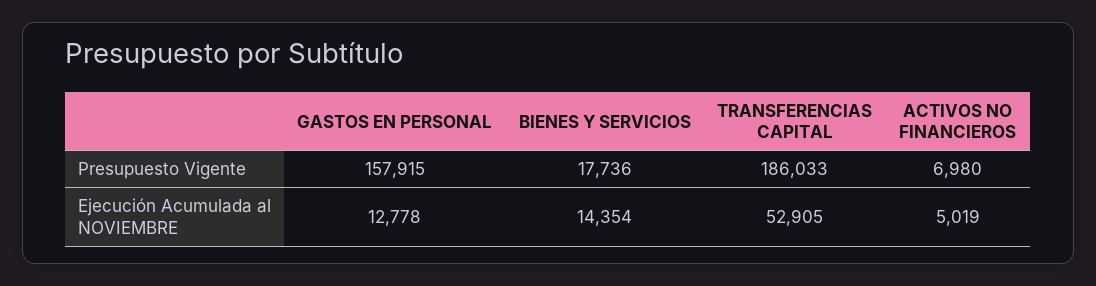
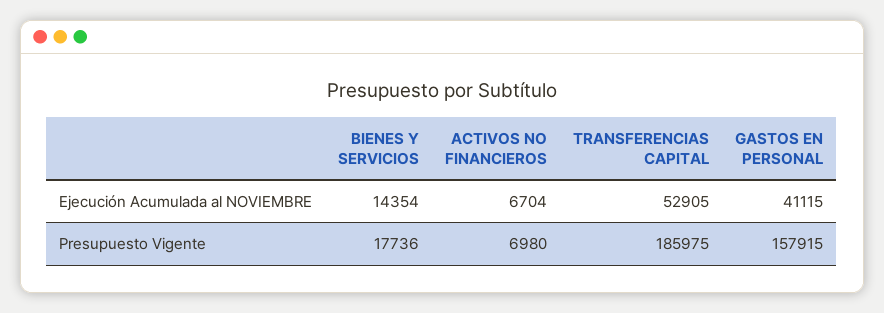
TRANSFERENCIAS CAPITAL, Presupuesto Vigente: 186033 -> 185975
GASTOS EN PERSONAL, Ejecución Acumulada al NOVIEMBRE: 12778 -> 41115
ACTIVOS NO FINANCIEROS, Ejecución Acumulada al NOVIEMBRE: 5019 -> 6704

